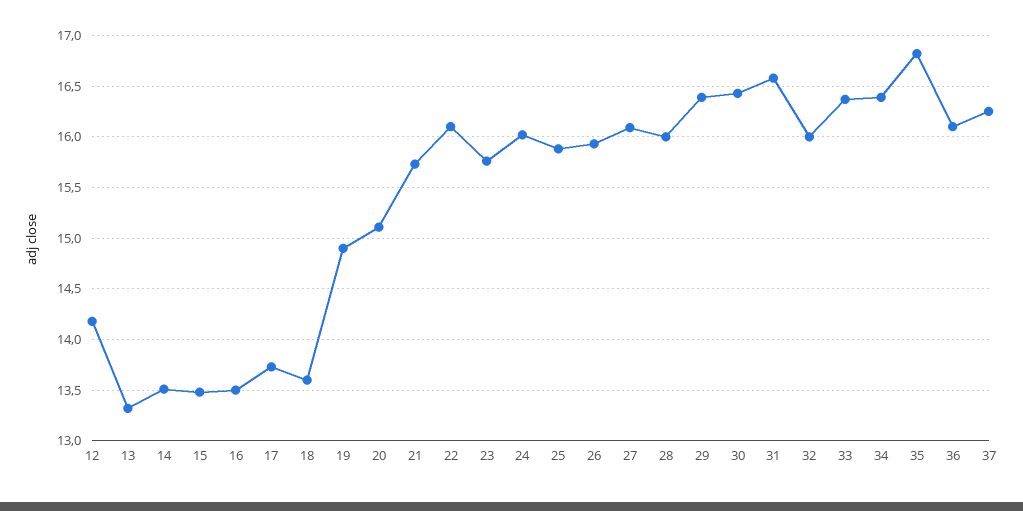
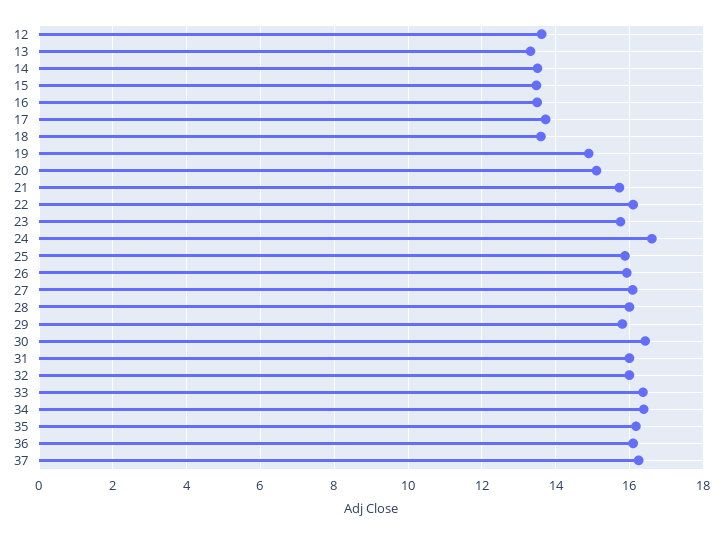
12: 14.2 -> 13.6
24: 16 -> 16.6
29: 16.4 -> 15.8
31: 16.6 -> 16
35: 16.8 -> 16.2

